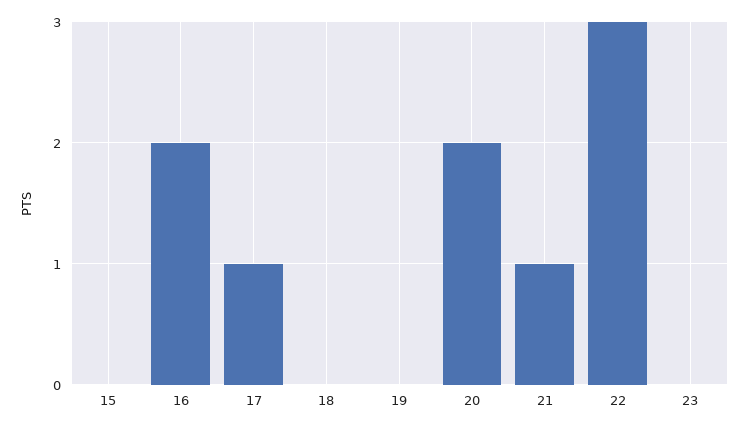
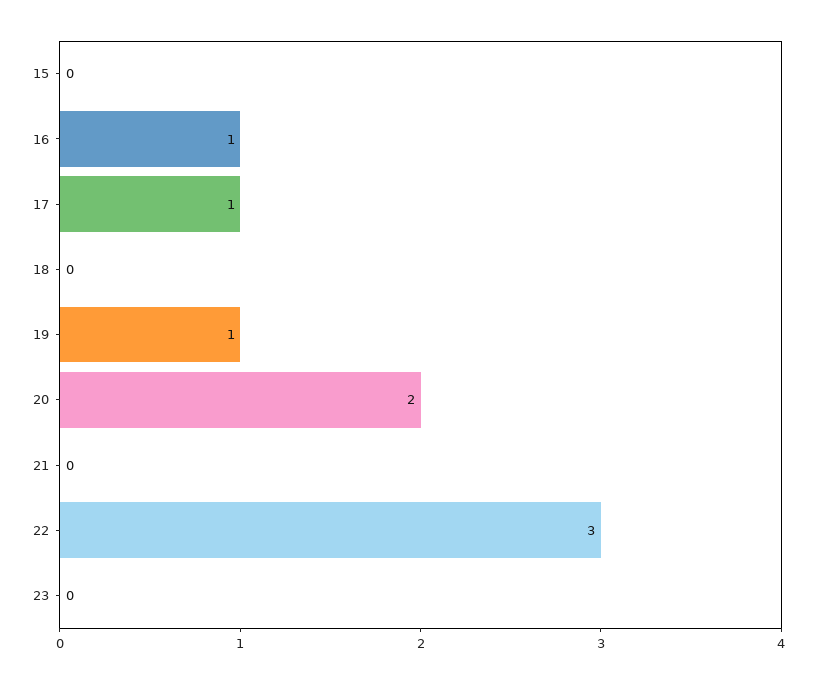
16: 2 -> 1
19: 0 -> 1
21: 1 -> 0

